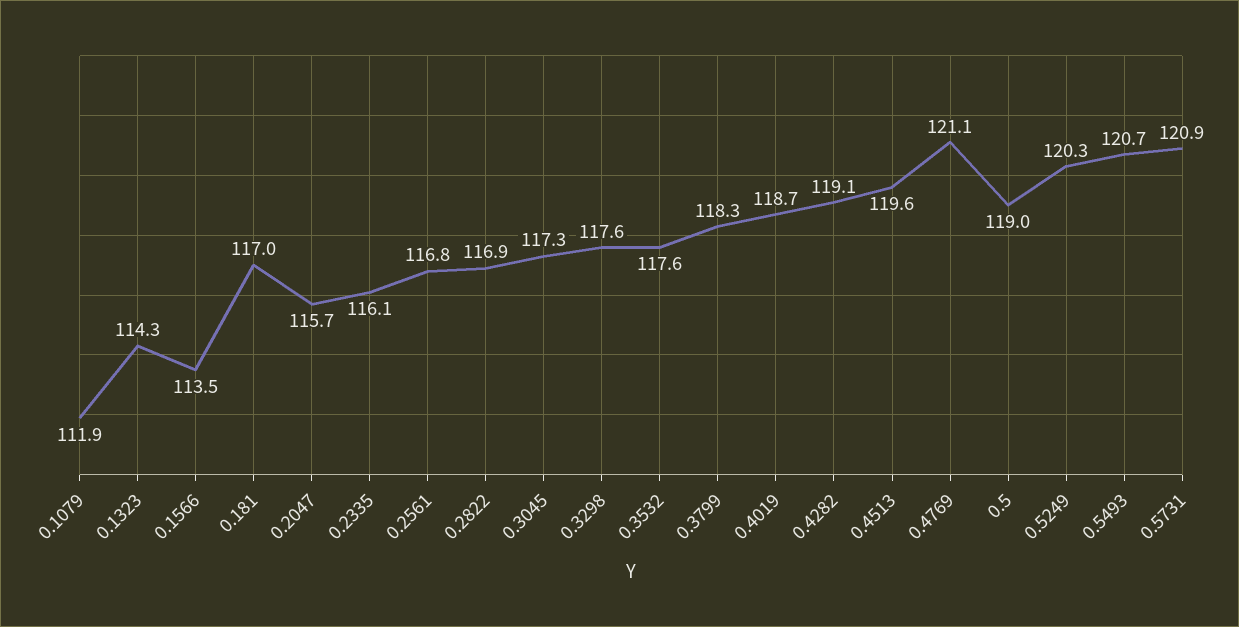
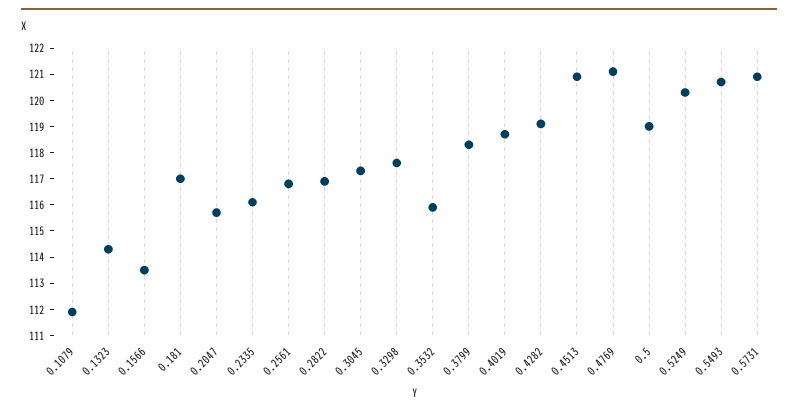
0.3532: 117.6 -> 116
0.4513: 119.6 -> 121

